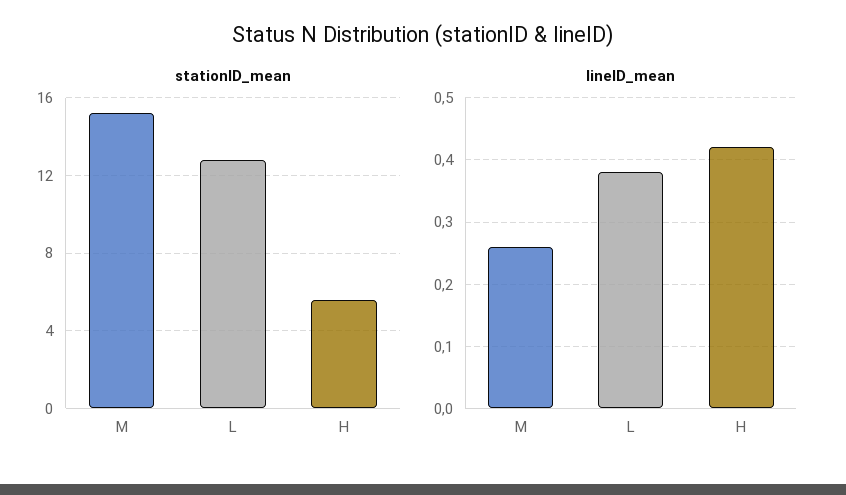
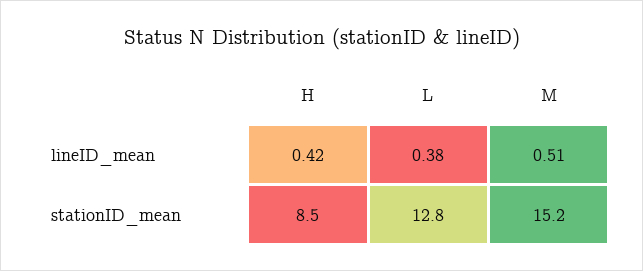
stationID_mean, H: 5.5 -> 8.5
lineID_mean, M: 0.26 -> 0.51

